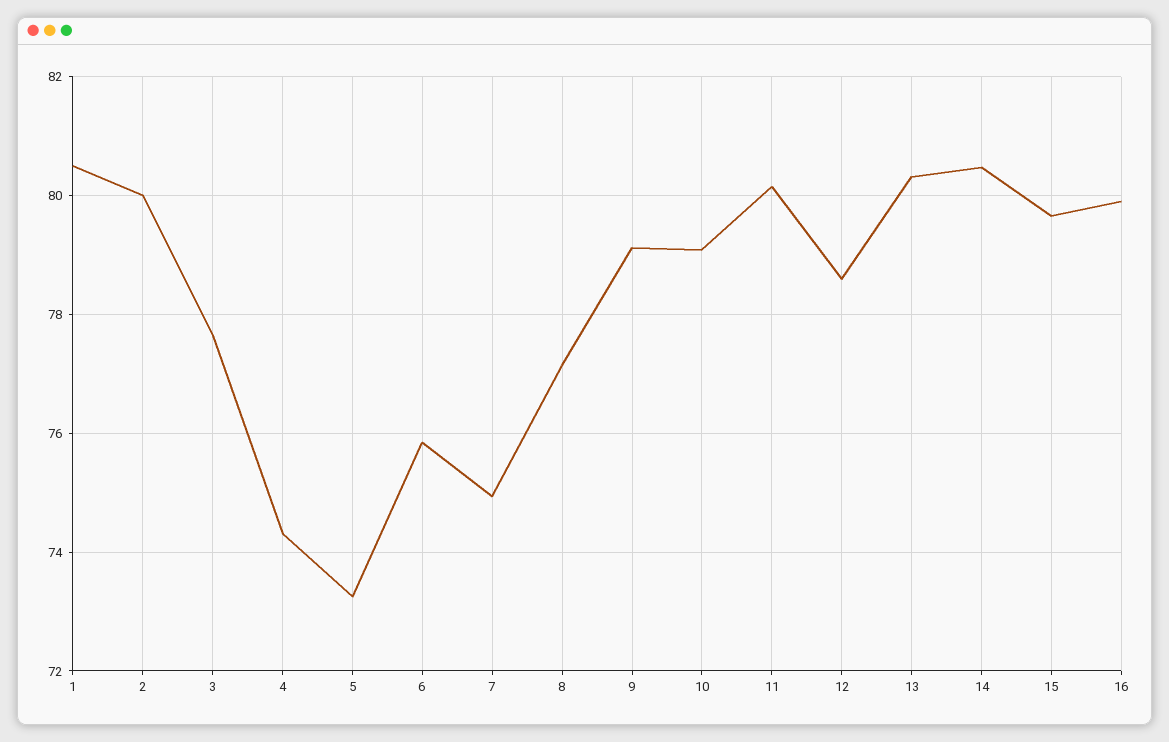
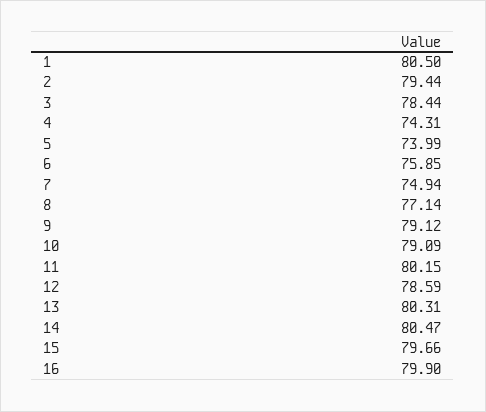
2: 80 -> 79.44
3: 77.6 -> 78.44
5: 73.2 -> 73.99

